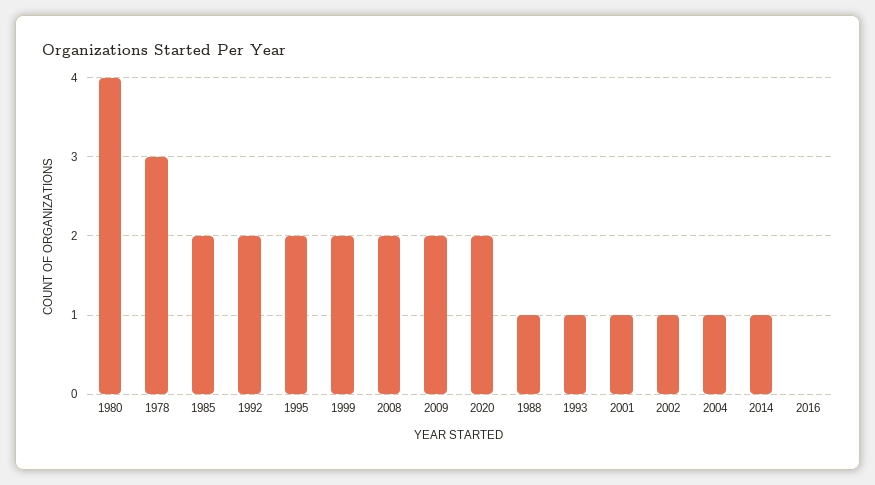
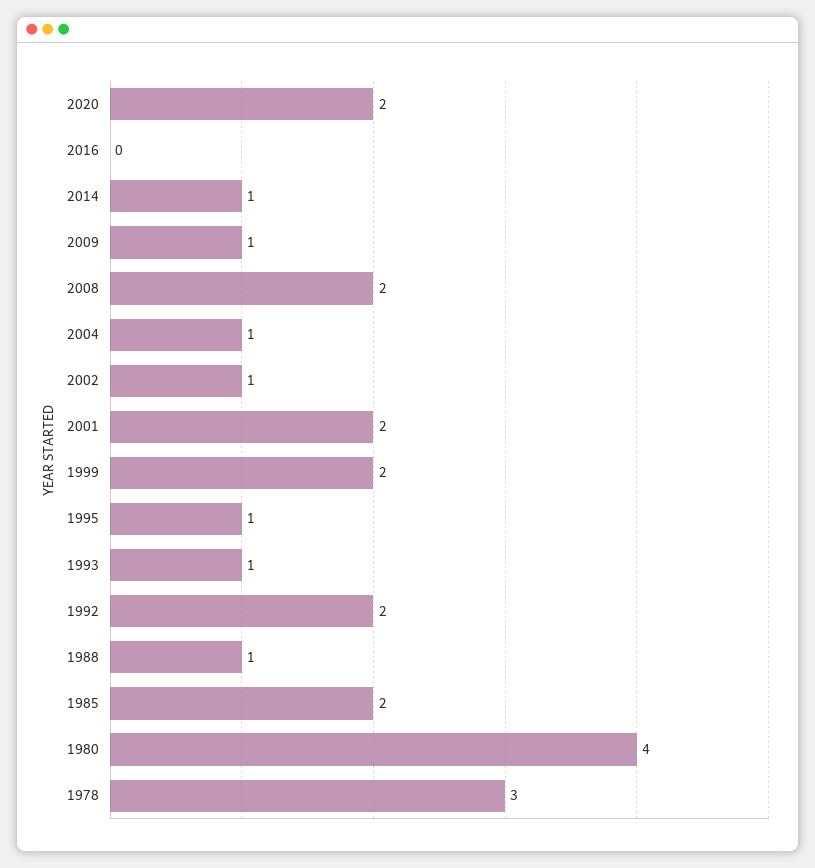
1995: 2 -> 1
2009: 2 -> 1
2001: 1 -> 2

